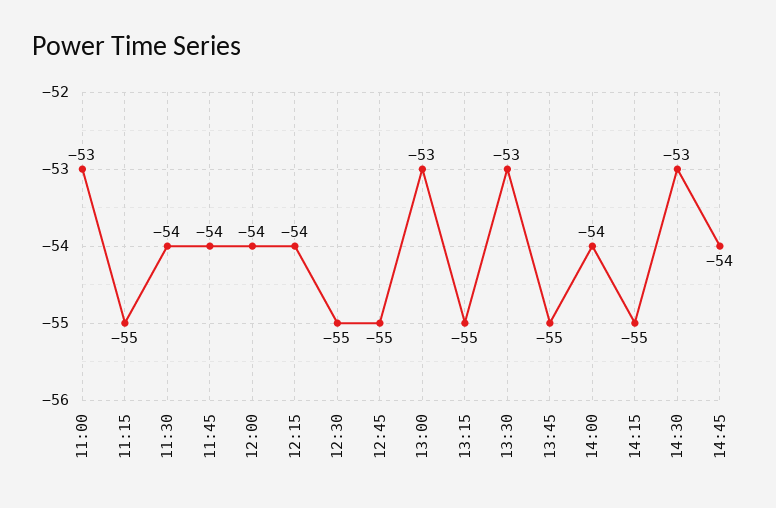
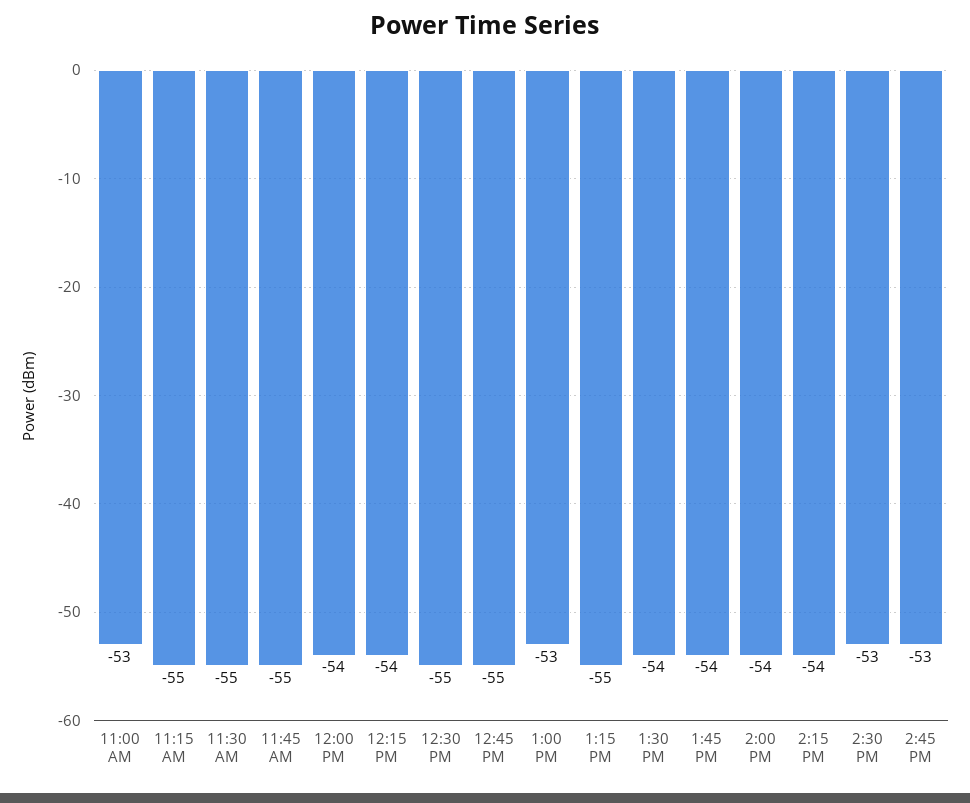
11:30: -54 -> -55
11:45: -54 -> -55
13:30: -53 -> -54
13:45: -55 -> -54
14:15: -55 -> -54
14:45: -54 -> -53

